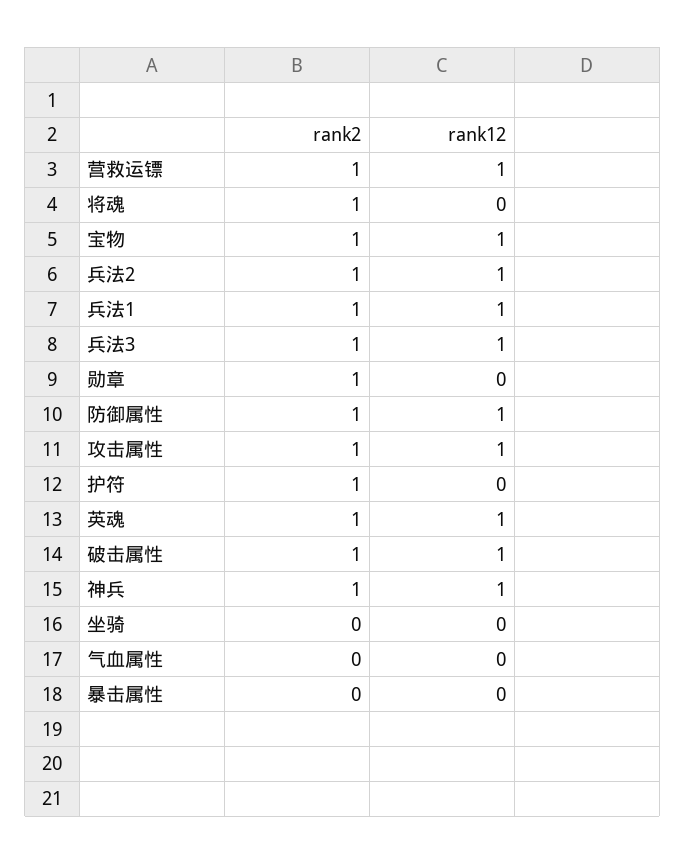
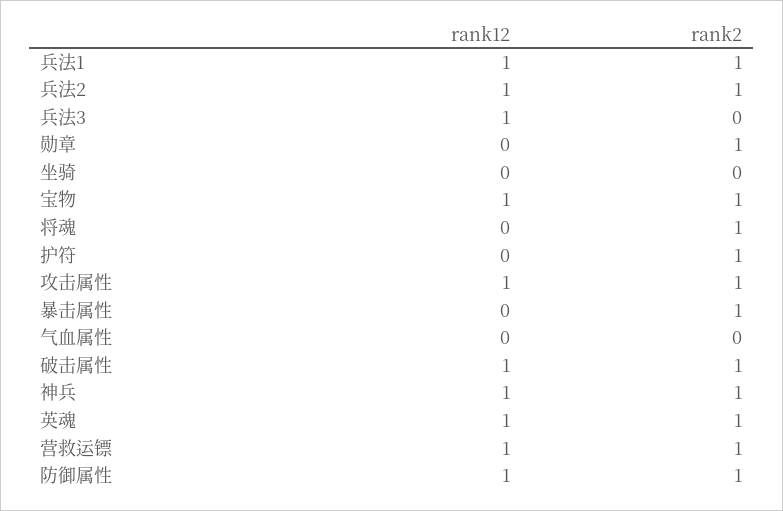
rank2, 兵法3: 1 -> 0
rank2, 暴击属性: 0 -> 1

